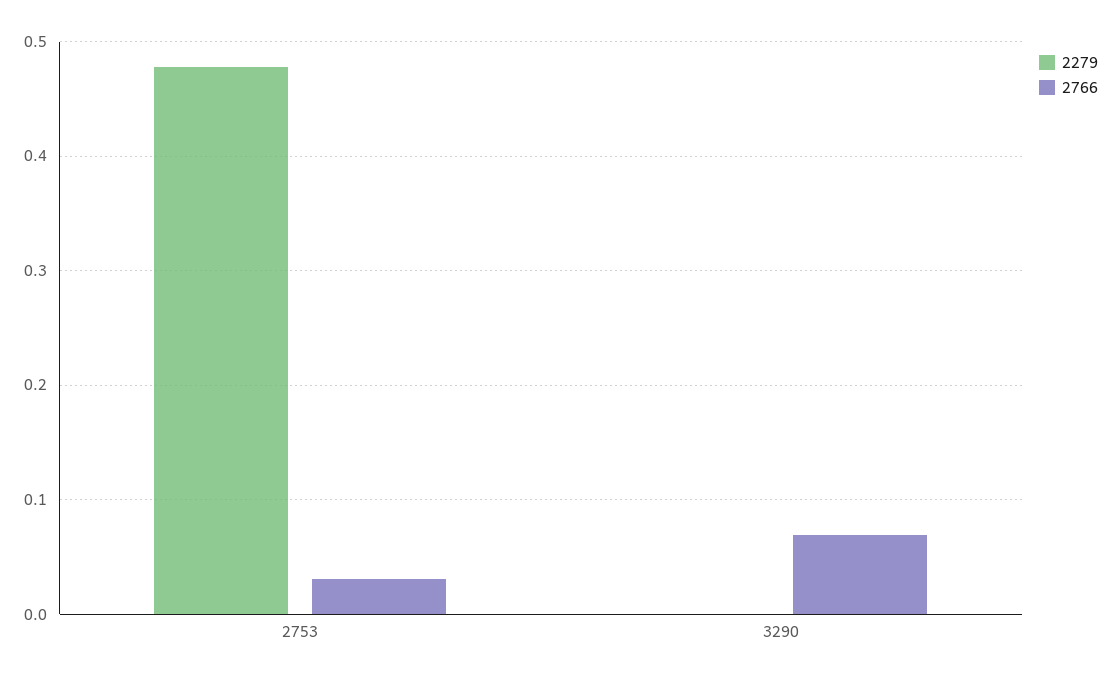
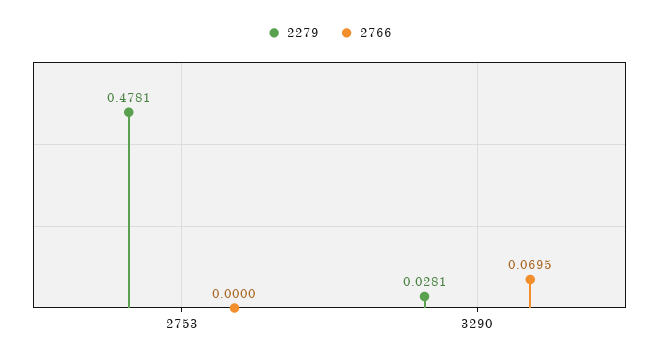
2766, 2753: 0.03 -> 0
2279, 3290: 0 -> 0.0281

